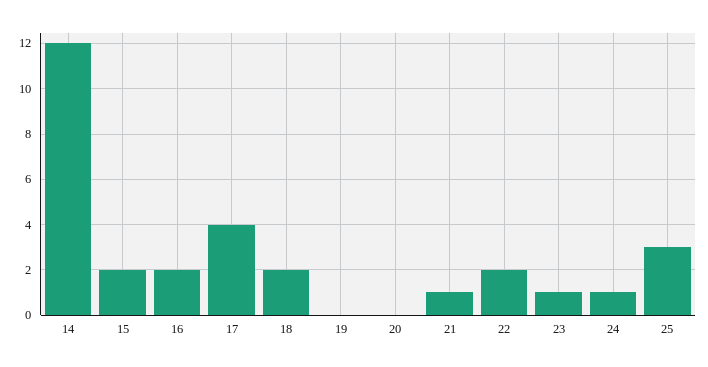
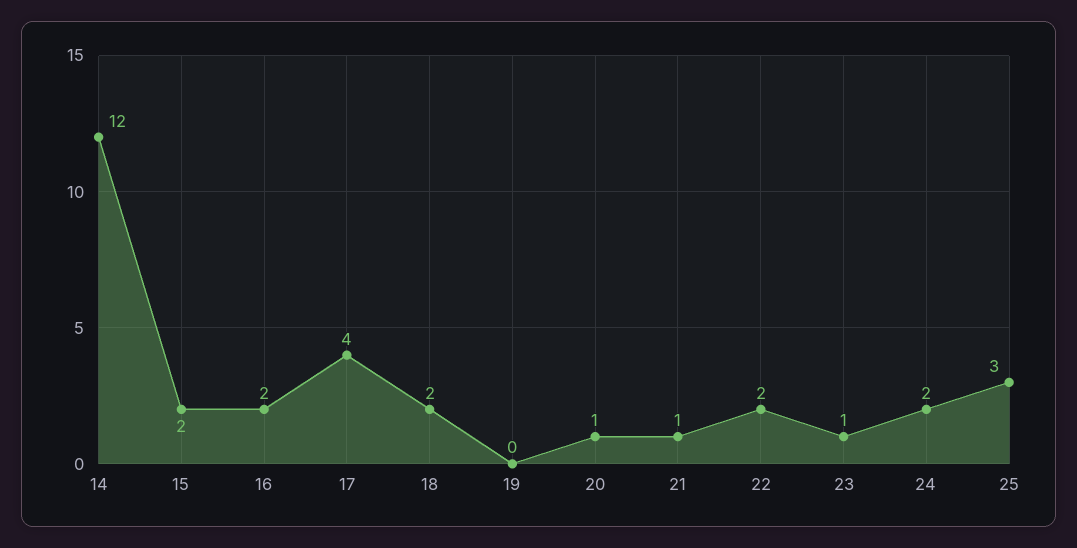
20: 0 -> 1
24: 1 -> 2

